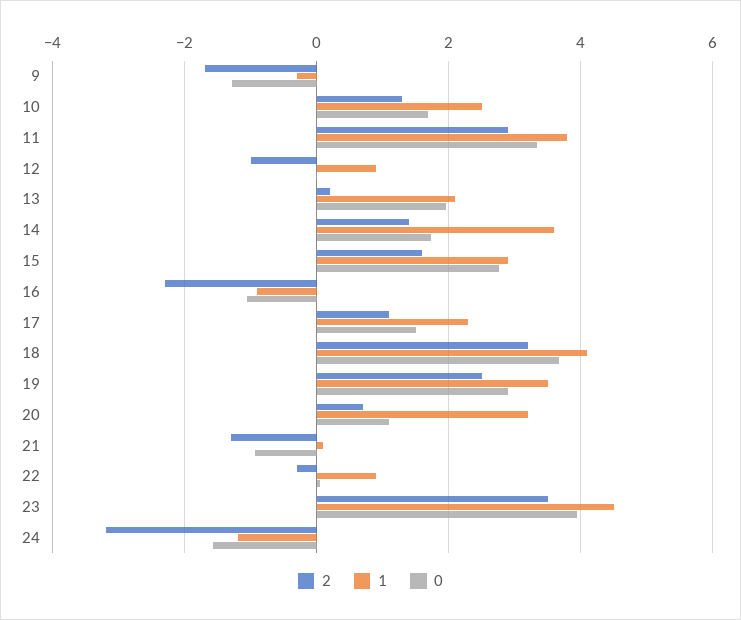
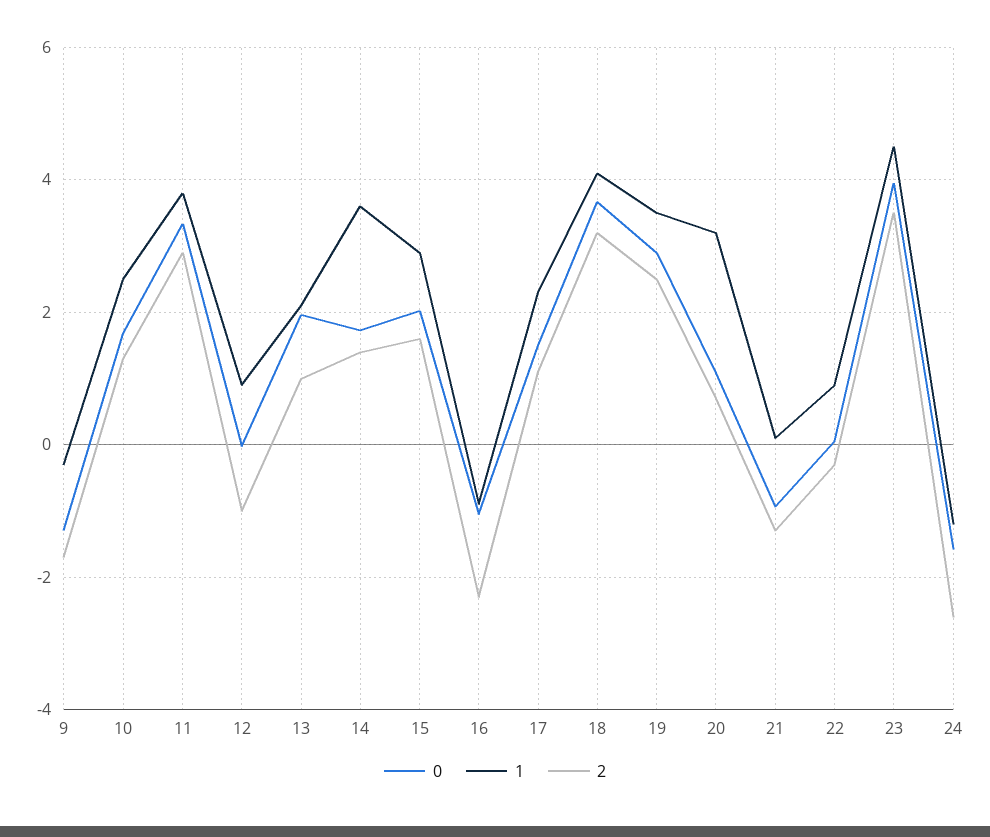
2, 13: 0.2 -> 1
0, 15: 2.8 -> 2
2, 24: -3.2 -> -2.6

